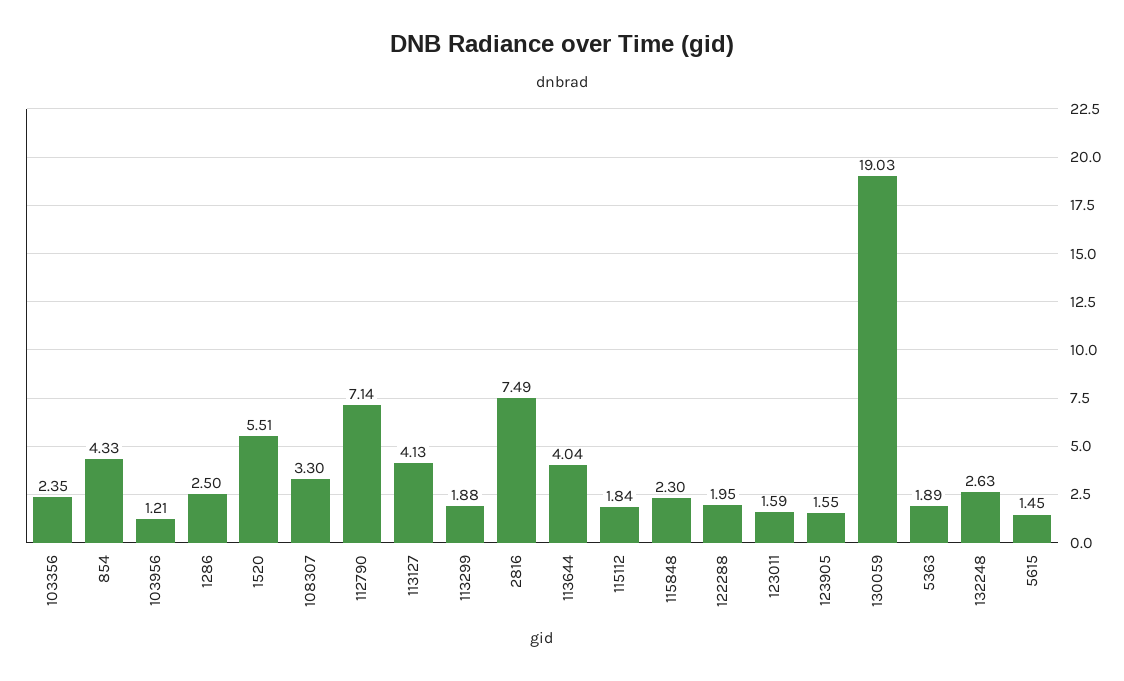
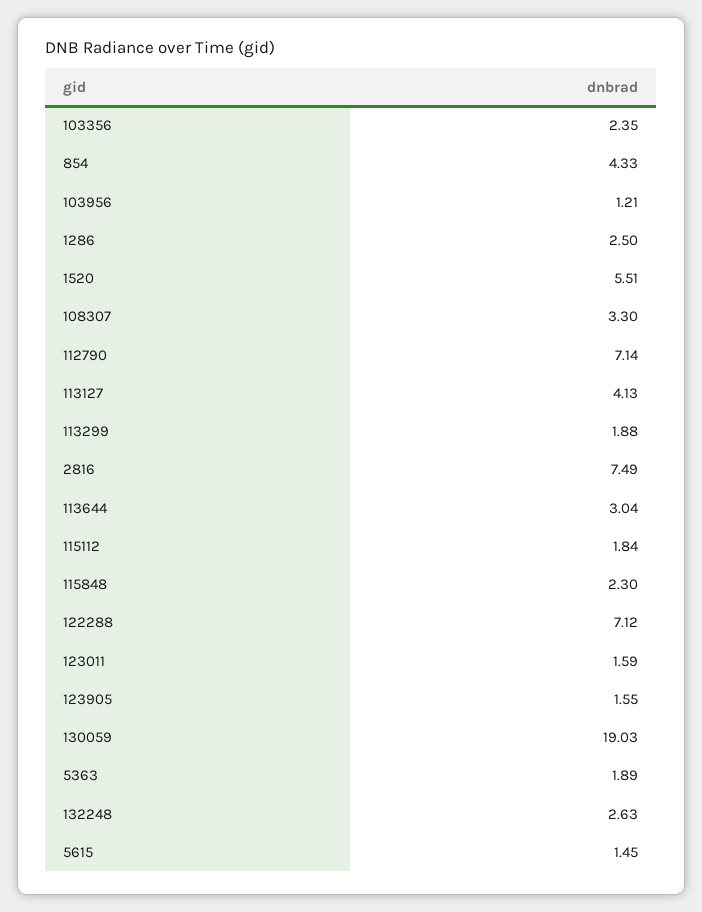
113644: 4.04 -> 3.04
122288: 1.95 -> 7.12

